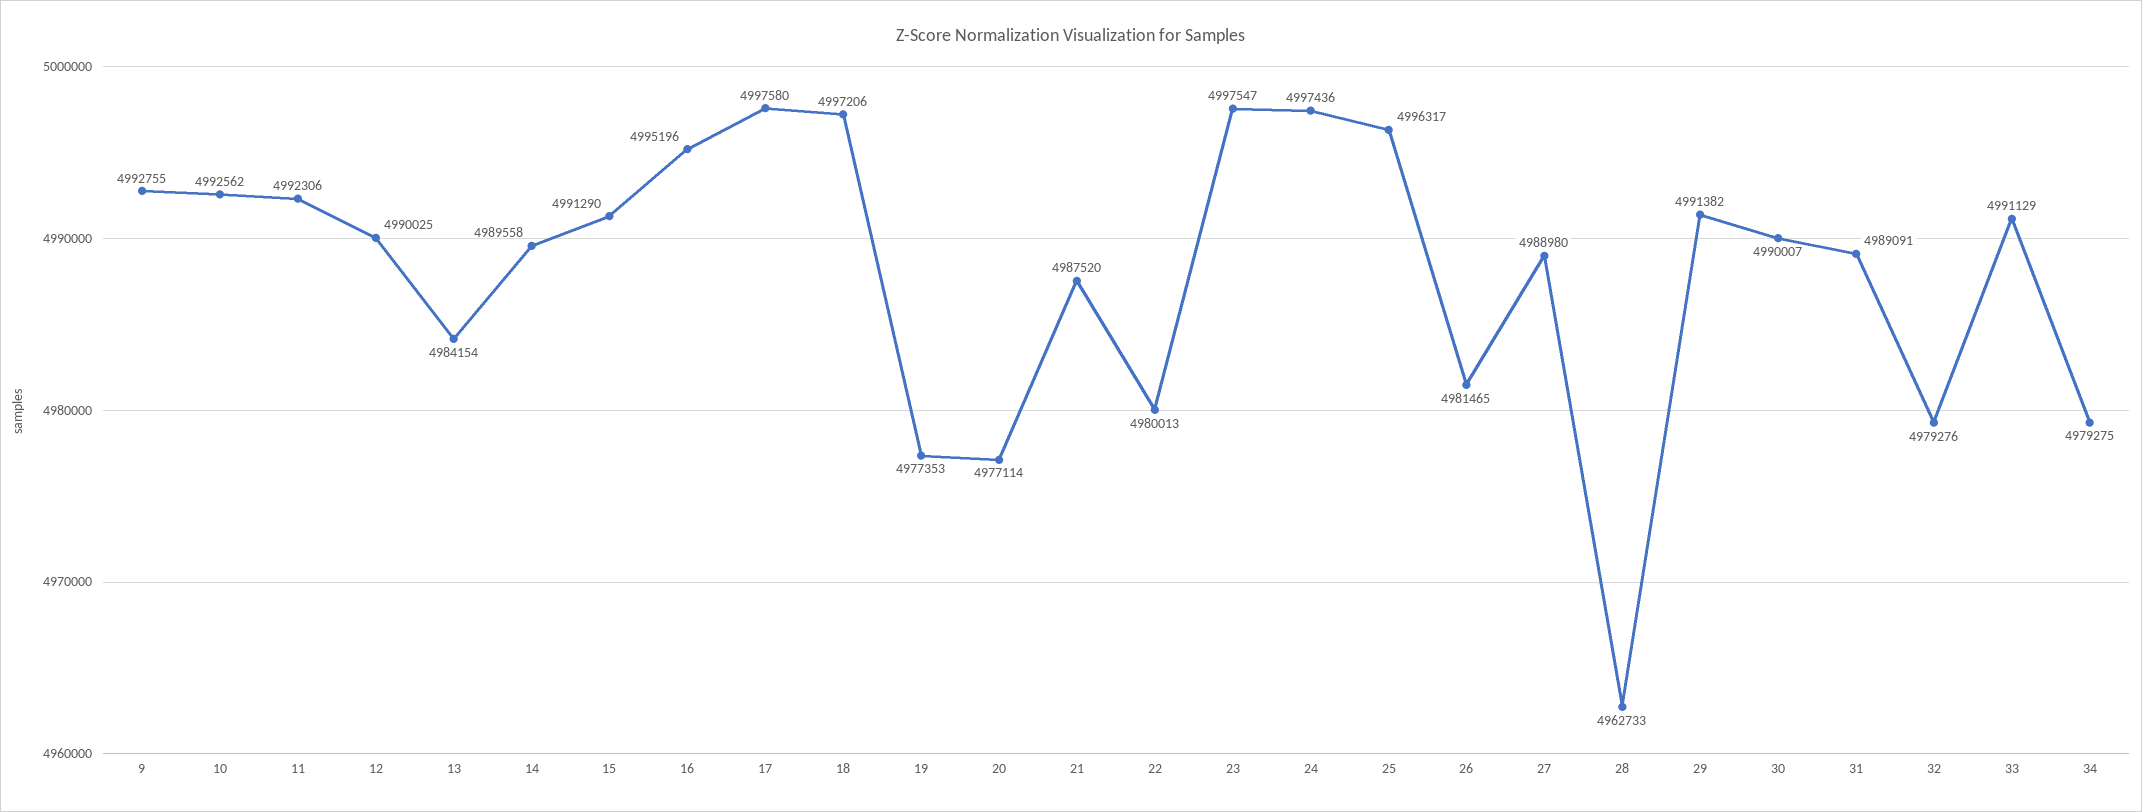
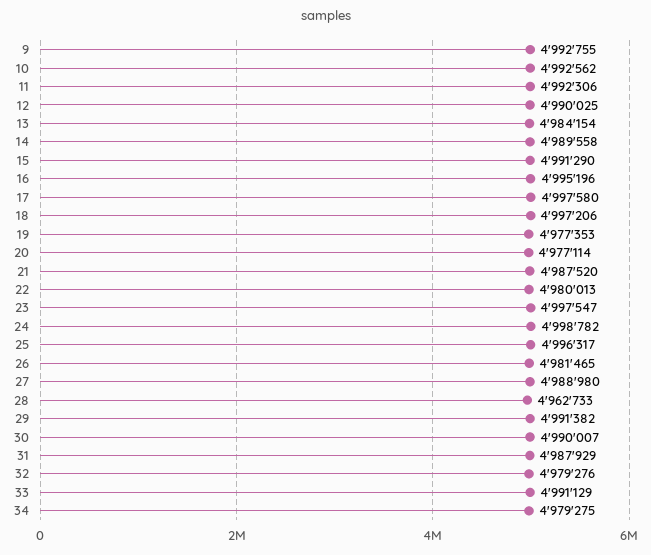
24: 4997436 -> 4998782
31: 4989091 -> 4987929

